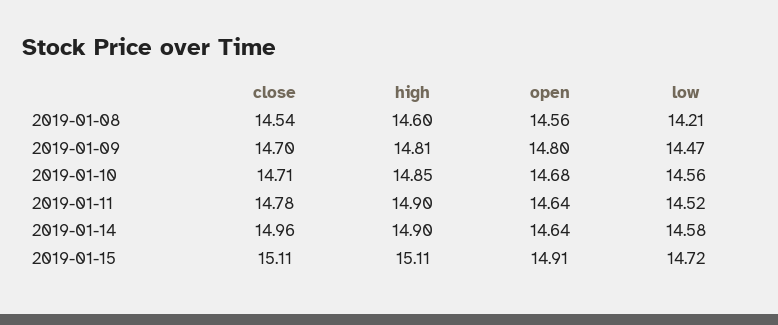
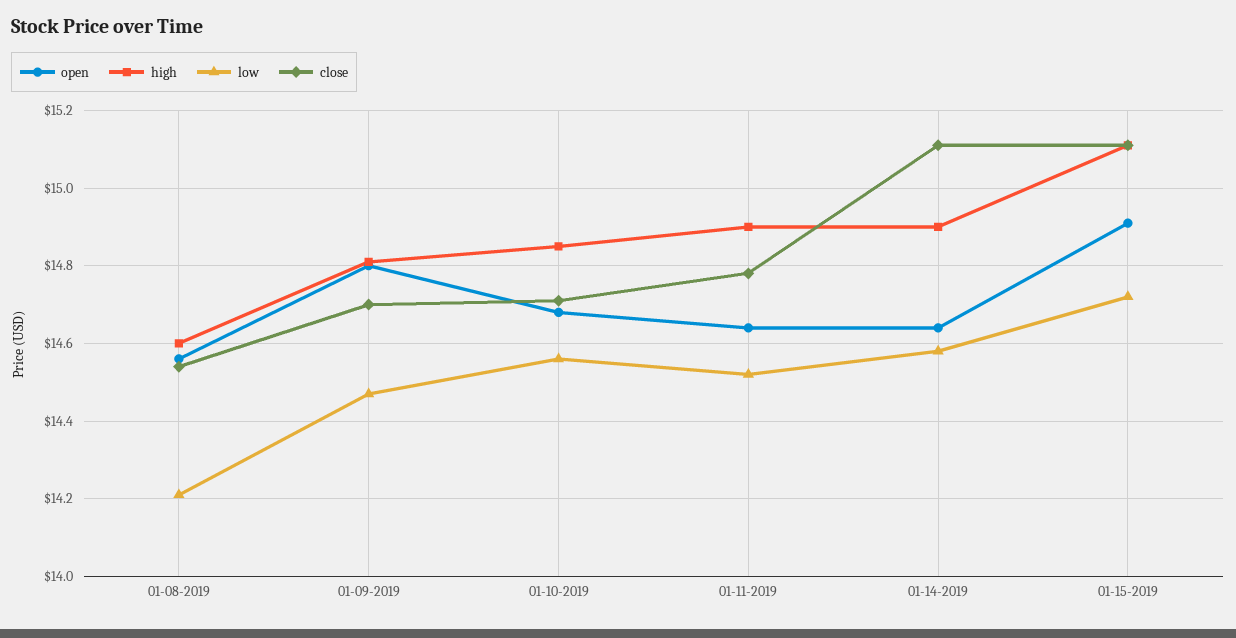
close, 2019-01-14: 14.96 -> 15.1

